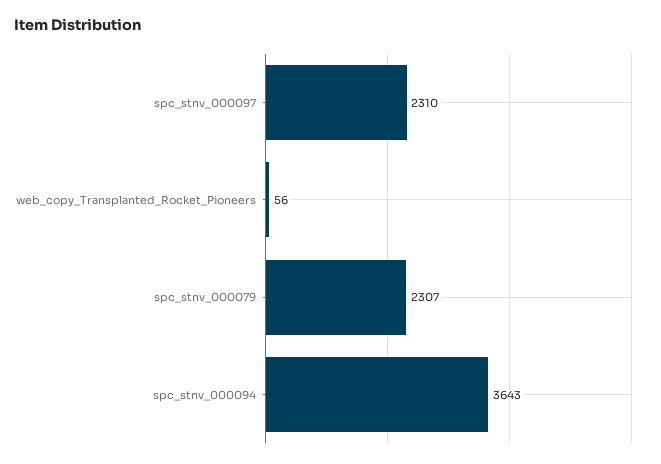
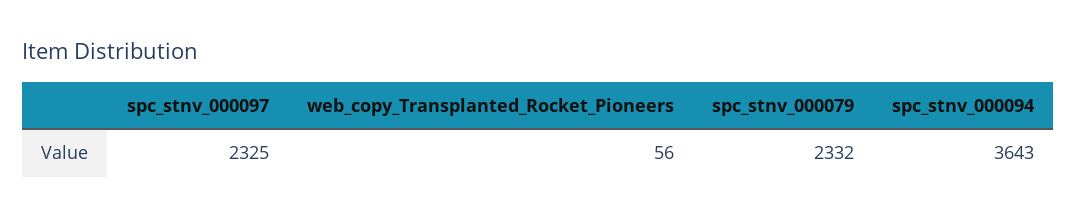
spc_stnv_000097: 2310 -> 2325
spc_stnv_000079: 2307 -> 2332

